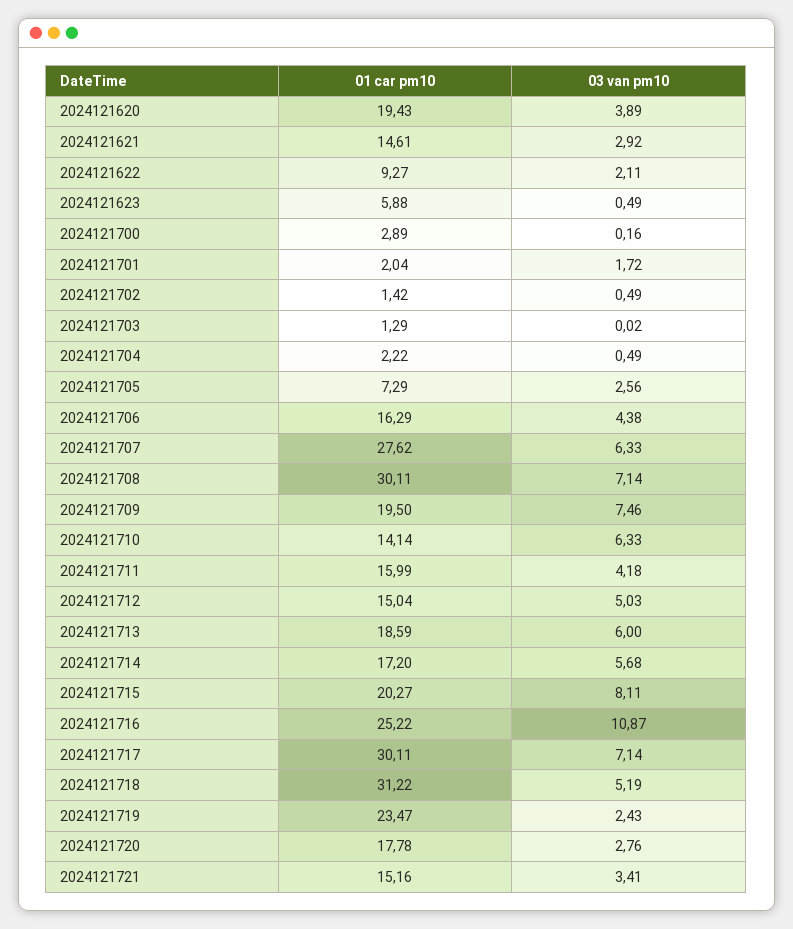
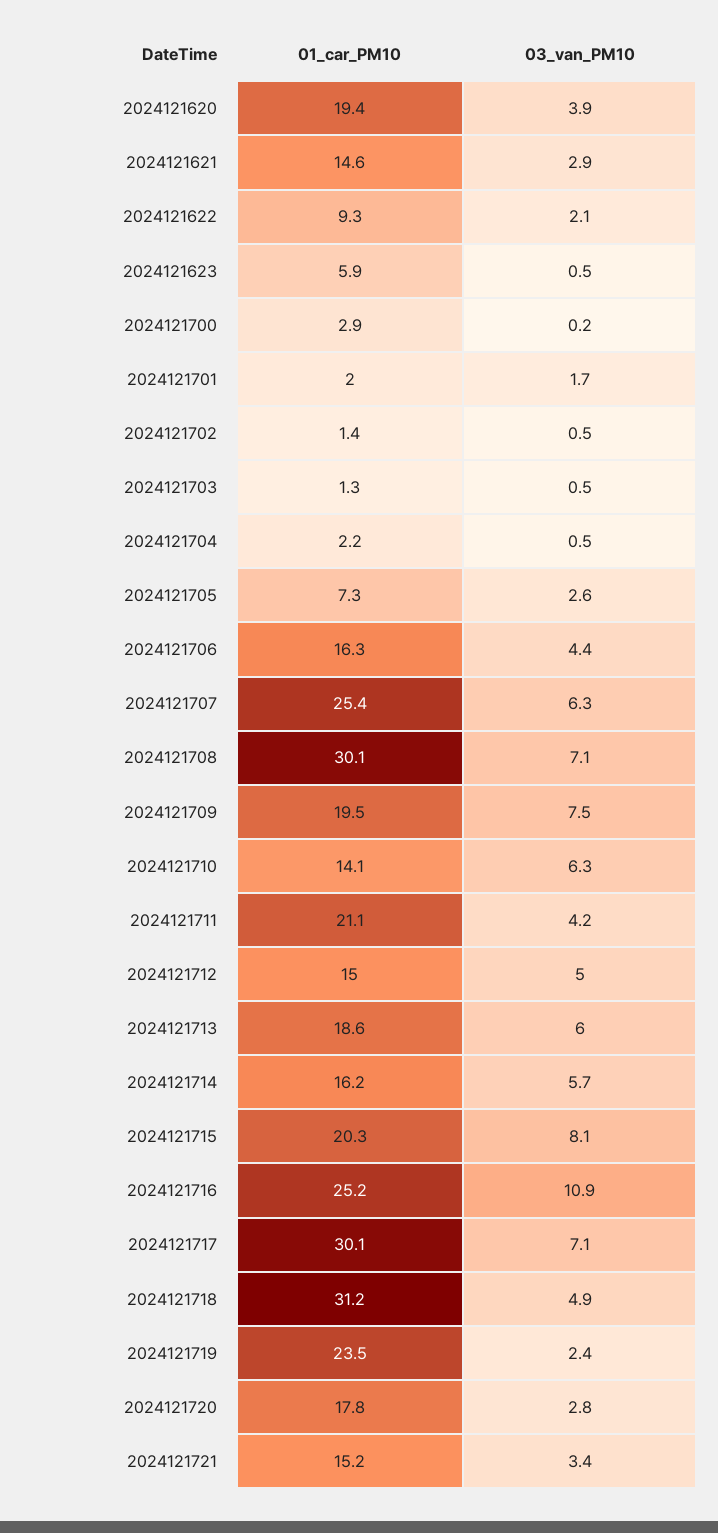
03 van pm10, 2024121703: 0.02 -> 0.5
01 car pm10, 2024121707: 27.62 -> 25.4
01 car pm10, 2024121711: 15.99 -> 21.1
01 car pm10, 2024121714: 17.2 -> 16.2
03 van pm10, 2024121718: 5.19 -> 4.9

